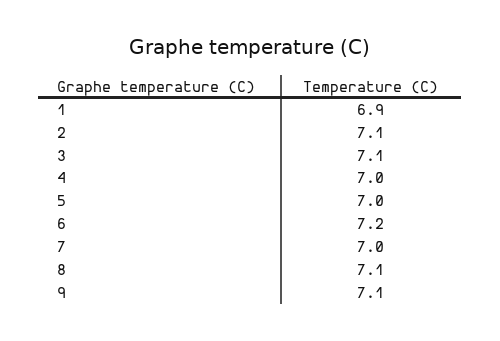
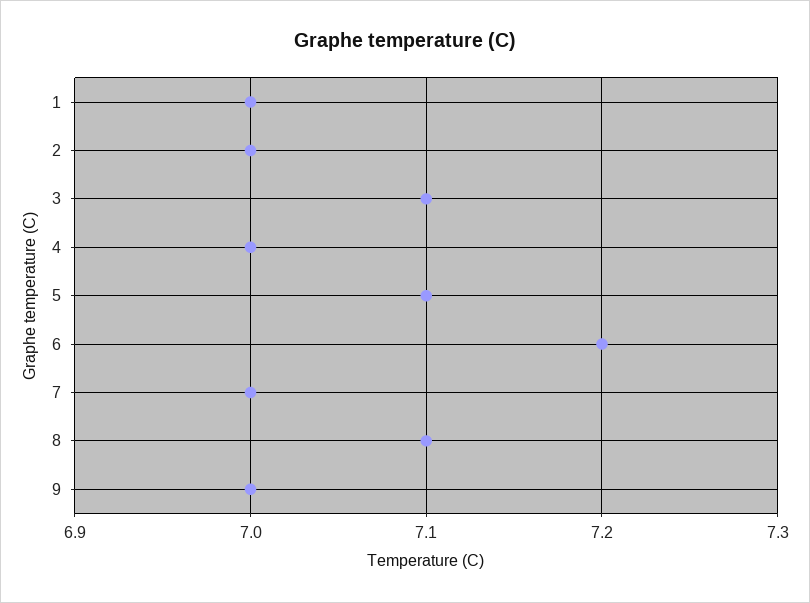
1: 6.9 -> 7
2: 7.1 -> 7
5: 7 -> 7.1
9: 7.1 -> 7

